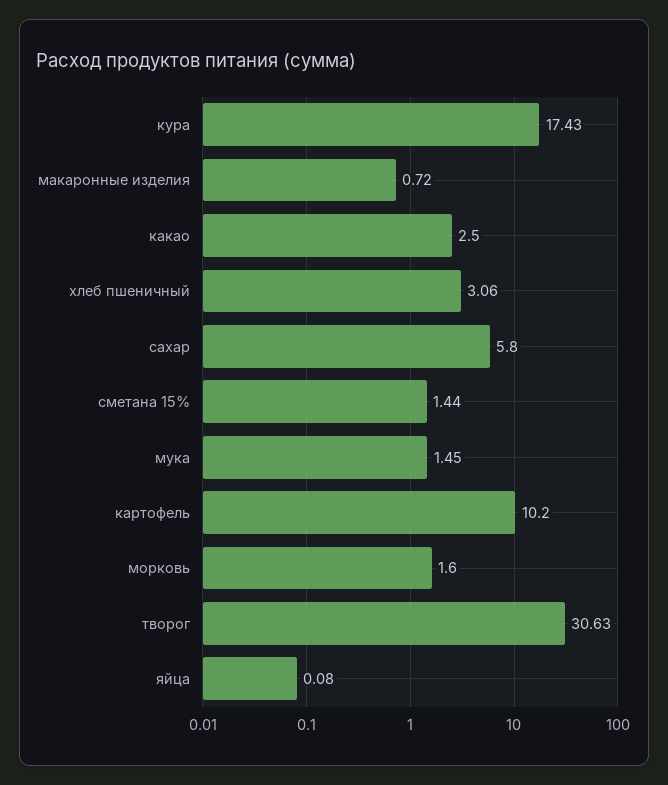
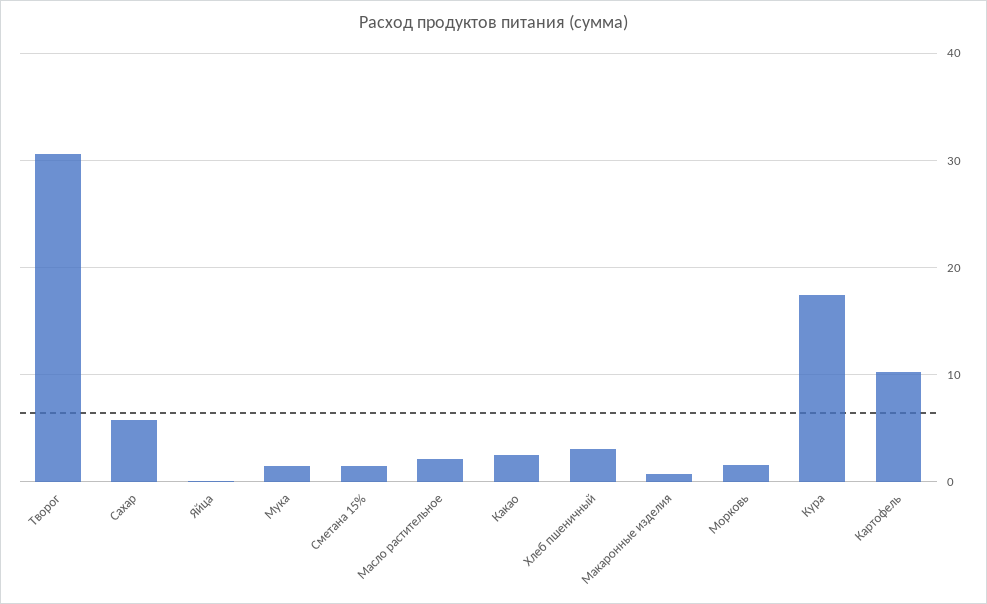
Масло растительное: none -> 2

